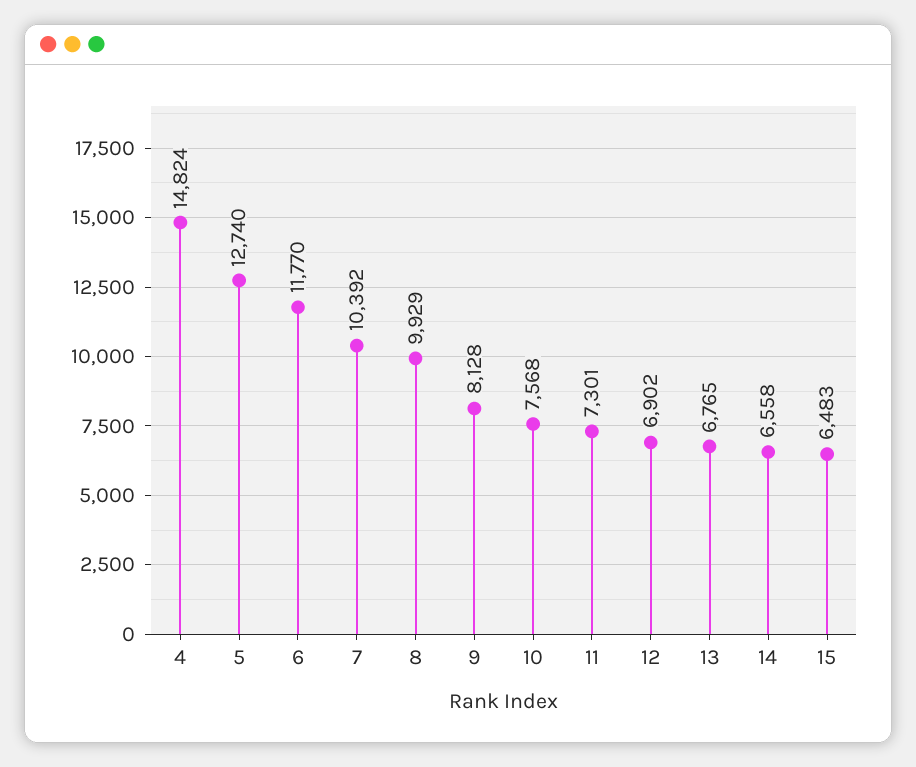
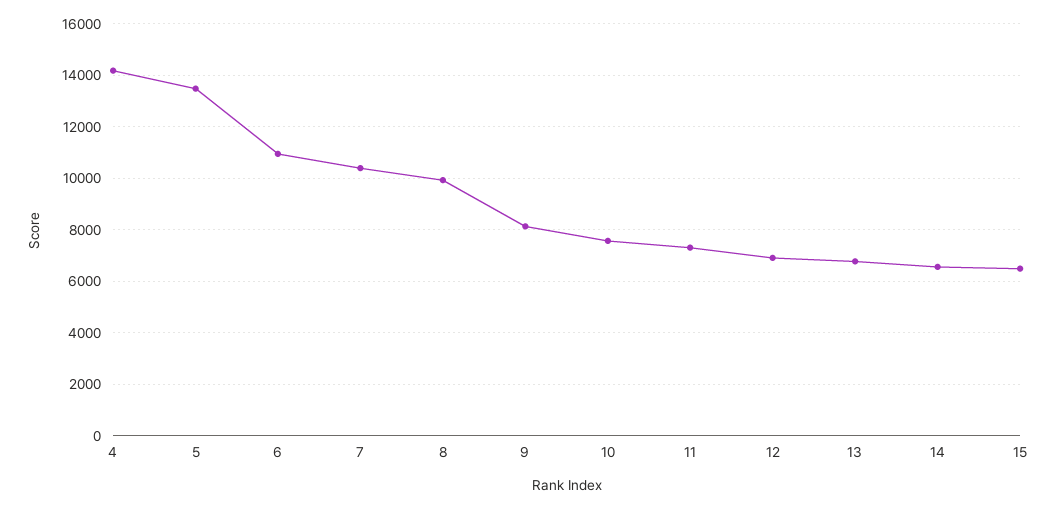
4: 14824 -> 14250
5: 12740 -> 13500
6: 11770 -> 11000

